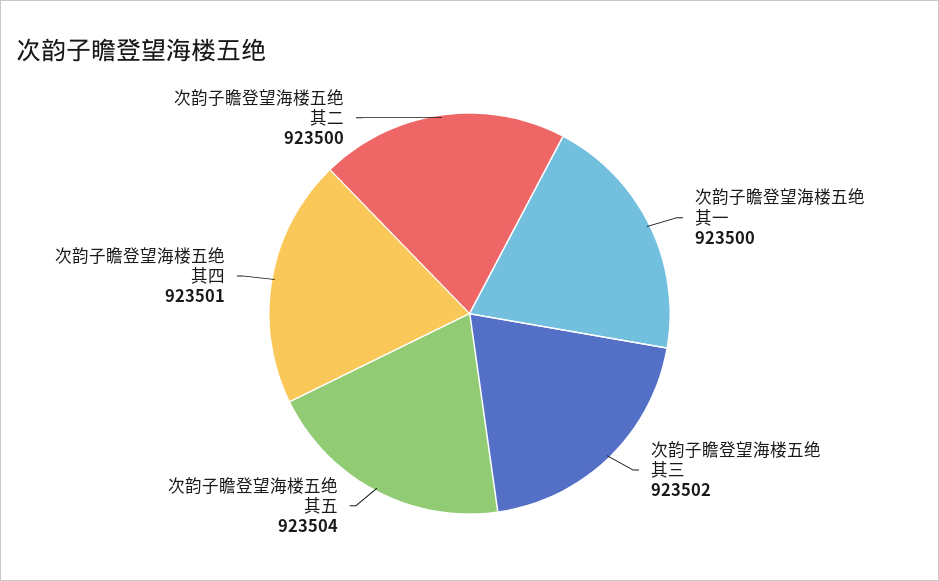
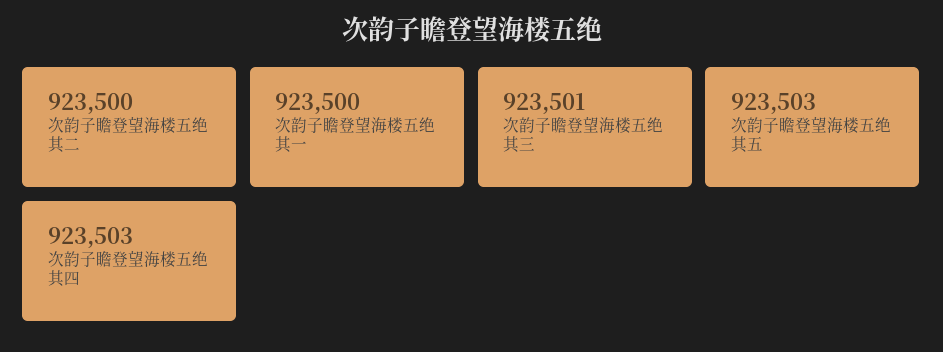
次韵子瞻登望海楼五绝 其三: 923502 -> 923501
次韵子瞻登望海楼五绝 其五: 923504 -> 923503
次韵子瞻登望海楼五绝 其四: 923501 -> 923503

